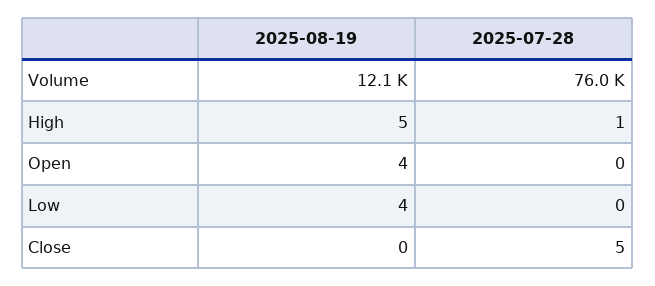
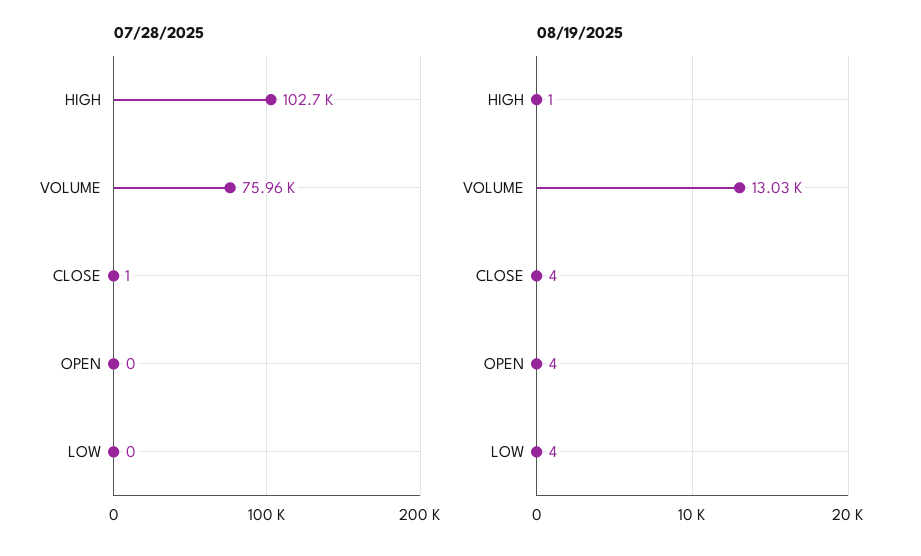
2025-08-19, Volume: 12100 -> 13030
2025-08-19, High: 5 -> 1
2025-07-28, High: 1 -> 102700
2025-08-19, Close: 0 -> 4
2025-07-28, Close: 5 -> 1

